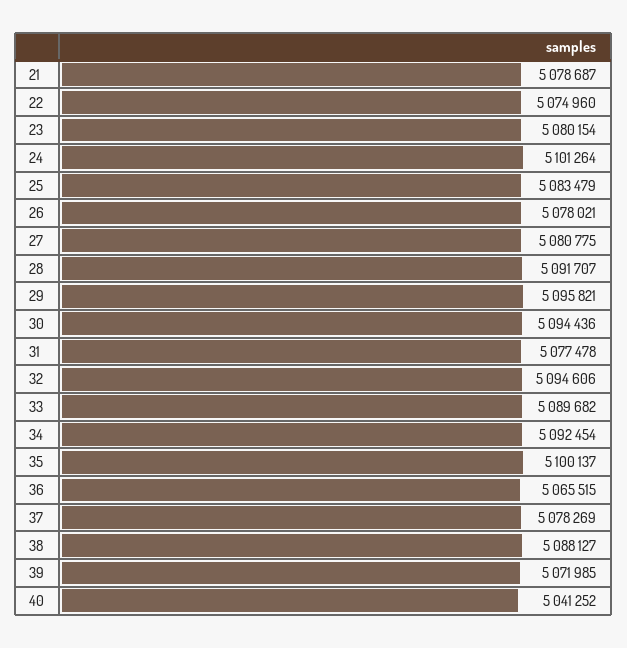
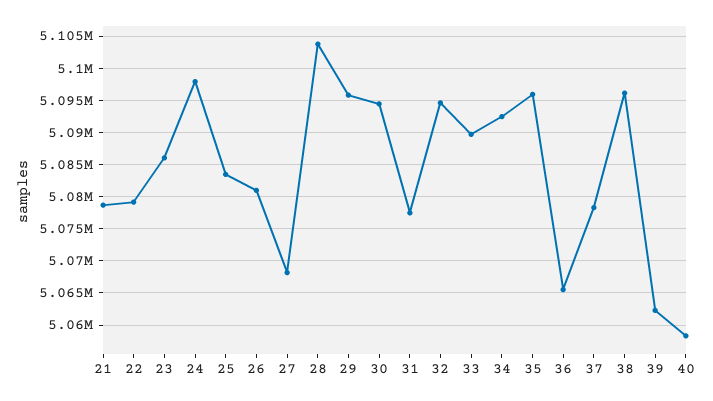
22: 5074960 -> 5079000
23: 5080154 -> 5086000
24: 5101264 -> 5098000
26: 5078021 -> 5081000
27: 5080775 -> 5068000
28: 5091707 -> 5104000
35: 5100137 -> 5096000
38: 5088127 -> 5096000
39: 5071985 -> 5062000
40: 5041252 -> 5058000

